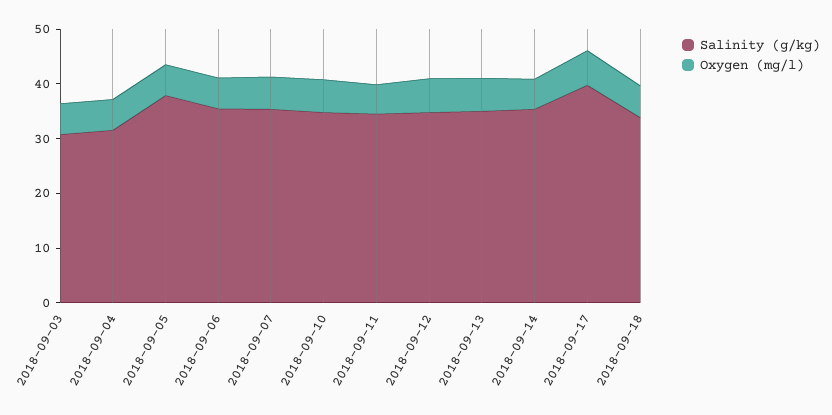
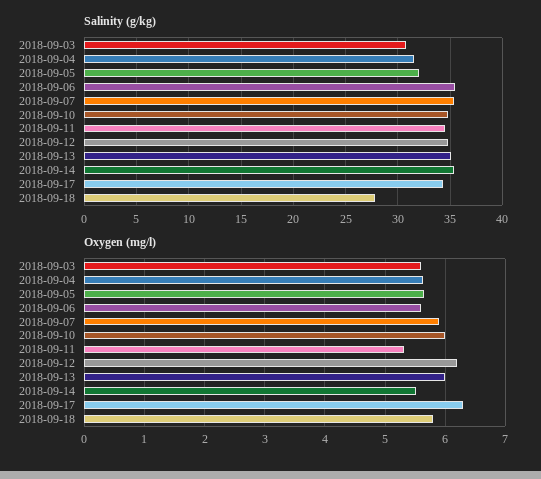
Salinity (g/kg), 2018-09-05: 38 -> 32
Salinity (g/kg), 2018-09-17: 40 -> 34
Salinity (g/kg), 2018-09-18: 34 -> 28

